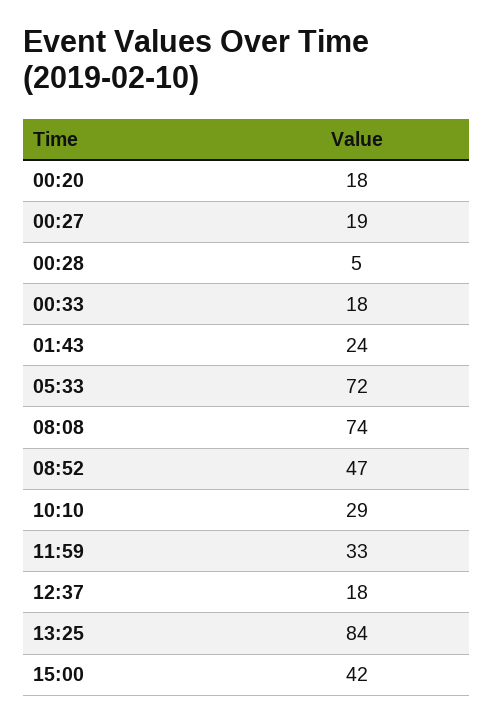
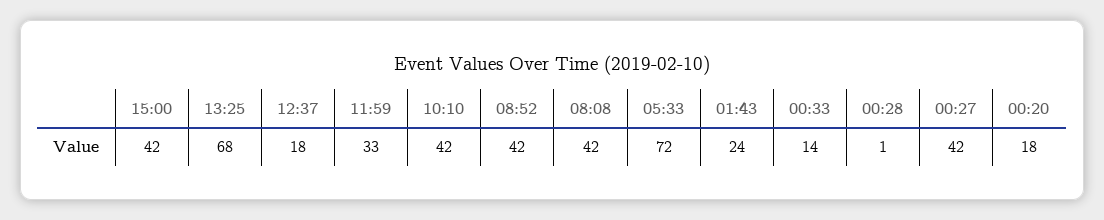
00:27: 19 -> 42
00:28: 5 -> 1
00:33: 18 -> 14
08:08: 74 -> 42
08:52: 47 -> 42
10:10: 29 -> 42
13:25: 84 -> 68

